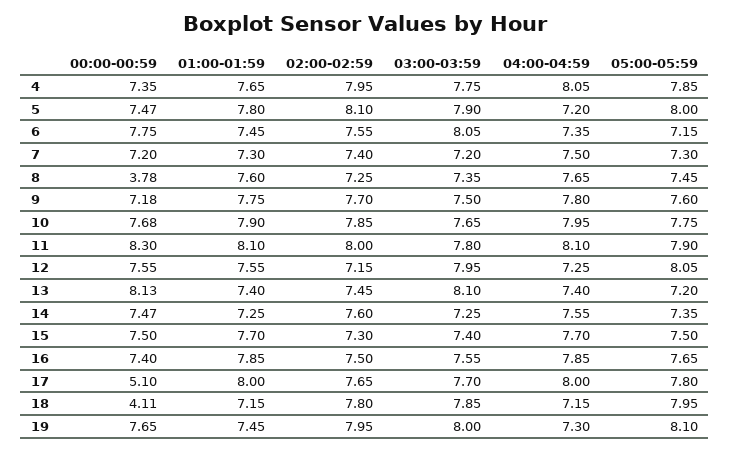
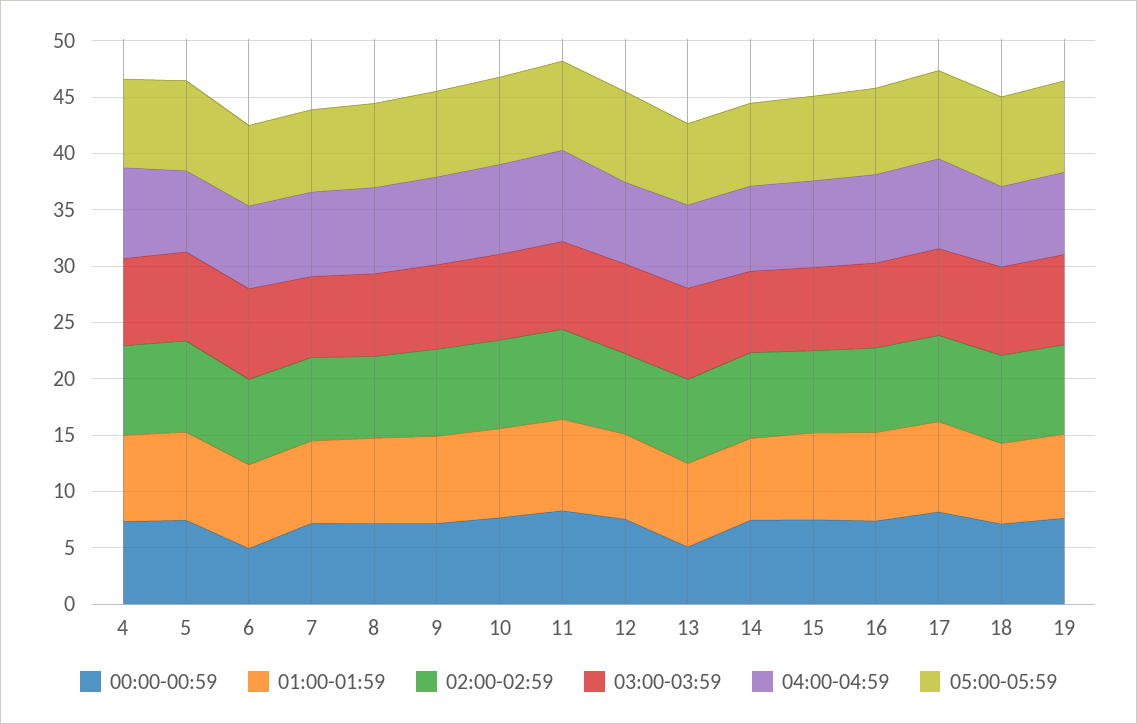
00:00-00:59, 6: 7.75 -> 5
00:00-00:59, 8: 3.78 -> 7
00:00-00:59, 13: 8.13 -> 5
00:00-00:59, 17: 5.1 -> 8
00:00-00:59, 18: 4.11 -> 7

